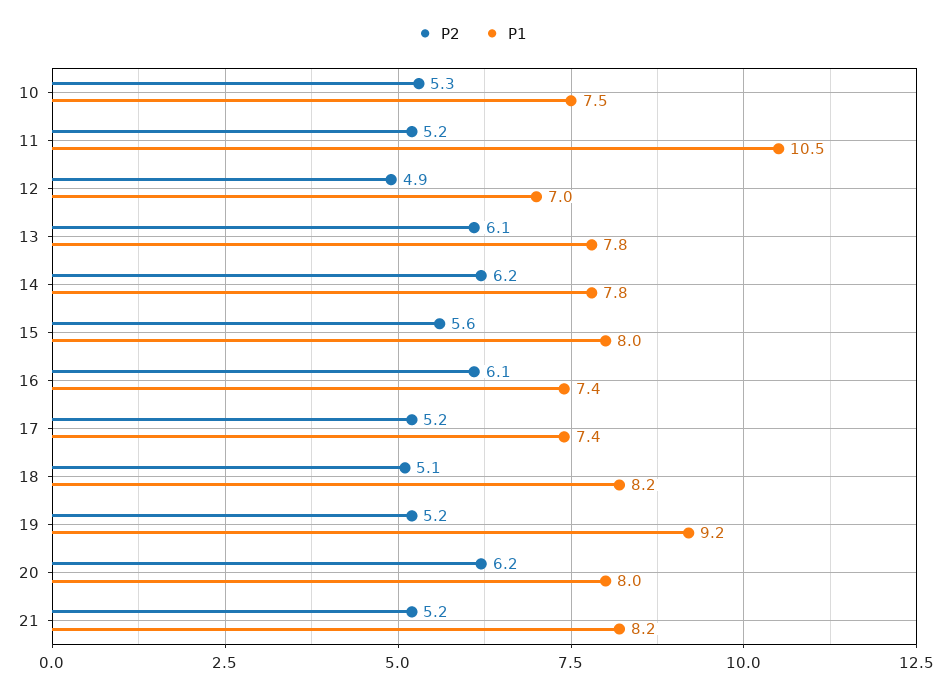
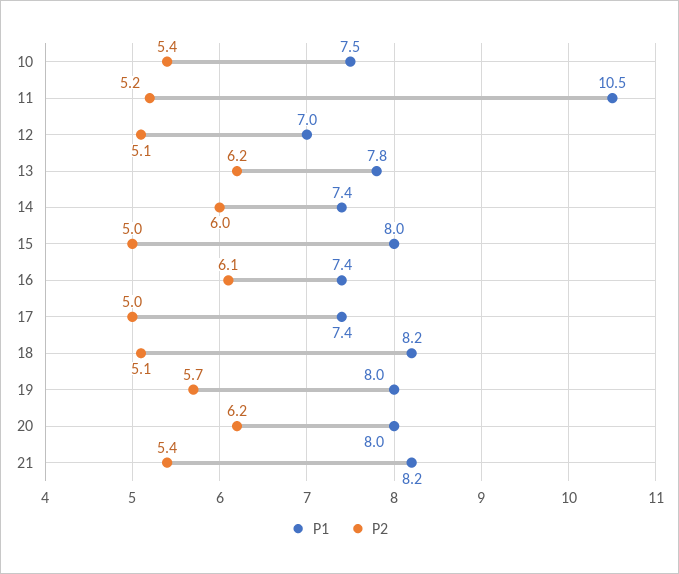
P2, 10: 5.3 -> 5.4
P2, 12: 4.9 -> 5.1
P2, 13: 6.1 -> 6.2
P2, 14: 6.2 -> 6
P1, 14: 7.8 -> 7.4
P2, 15: 5.6 -> 5
P2, 17: 5.2 -> 5
P2, 19: 5.2 -> 5.7
P1, 19: 9.2 -> 8
P2, 21: 5.2 -> 5.4

